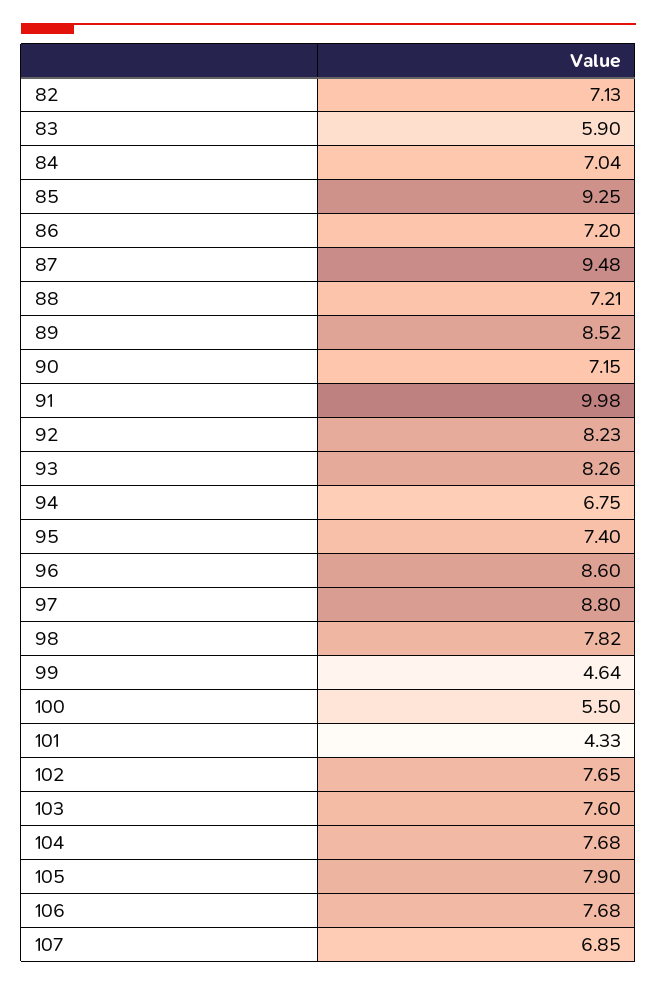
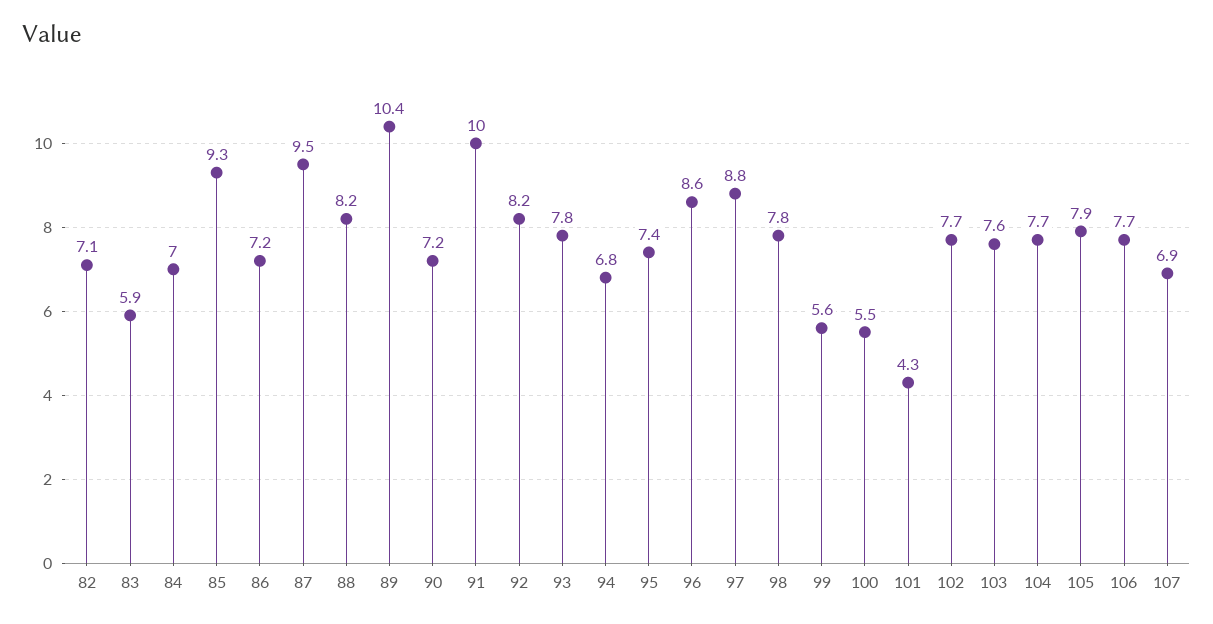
88: 7.21 -> 8.2
89: 8.52 -> 10.4
93: 8.26 -> 7.8
99: 4.64 -> 5.6

